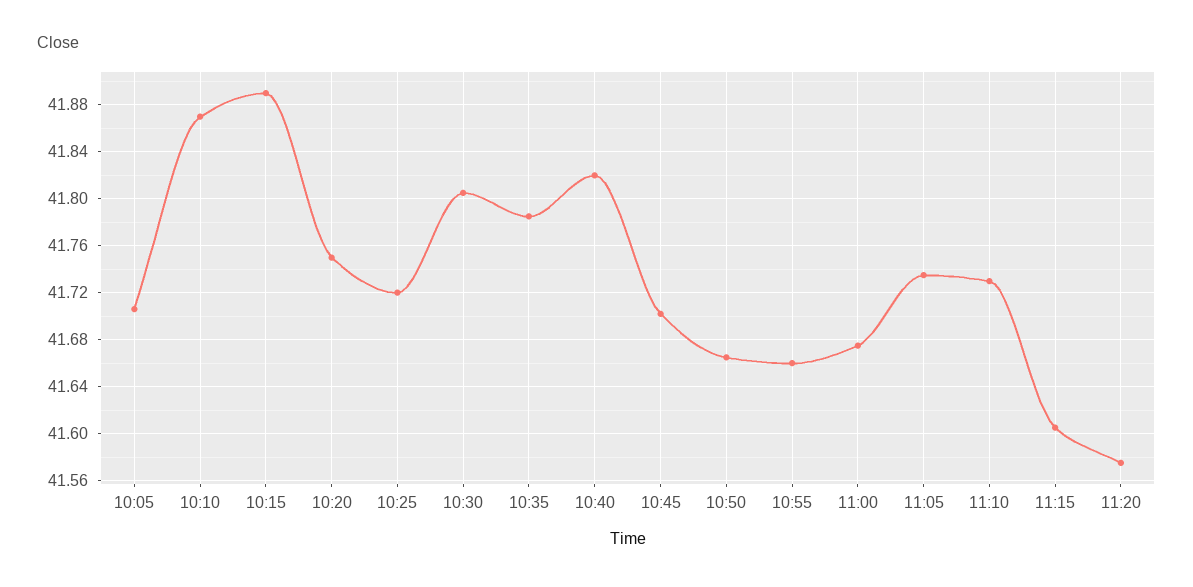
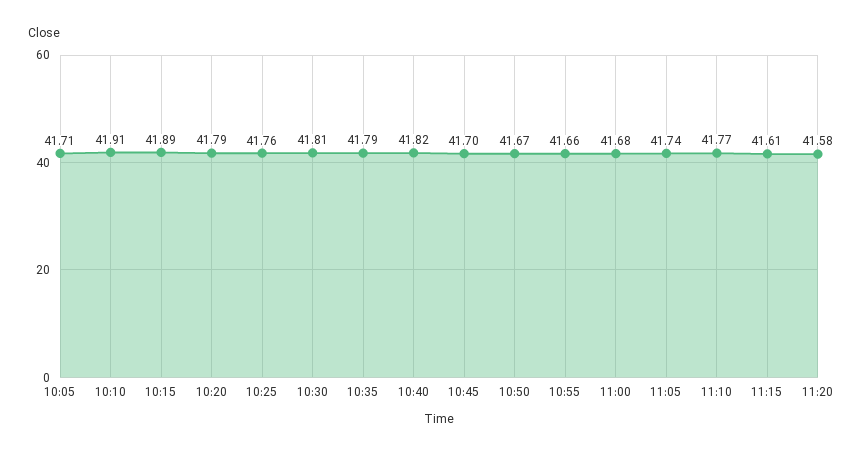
10:10: 41.87 -> 41.91
10:20: 41.75 -> 41.79
10:25: 41.72 -> 41.76
11:10: 41.73 -> 41.77

